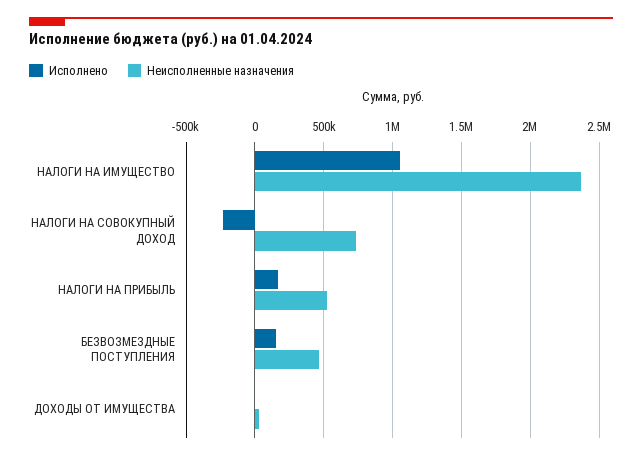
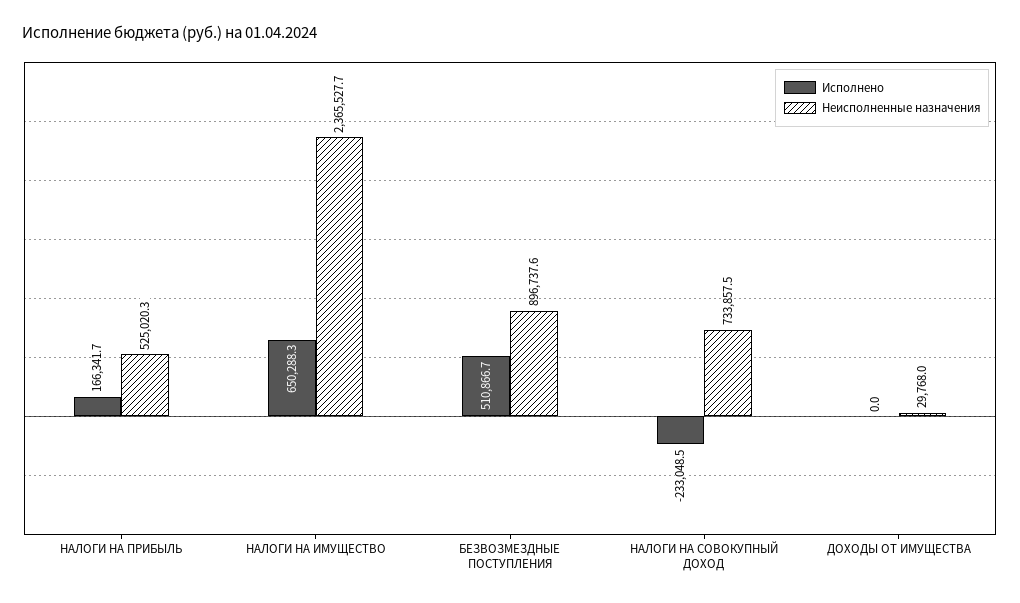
Исполнено, НАЛОГИ НА ИМУЩЕСТВО: 1050000 -> 650288.3
Исполнено, БЕЗВОЗМЕЗДНЫЕ ПОСТУПЛЕНИЯ: 150000 -> 510866.7
Неисполненные назначения, БЕЗВОЗМЕЗДНЫЕ ПОСТУПЛЕНИЯ: 450000 -> 896737.6

